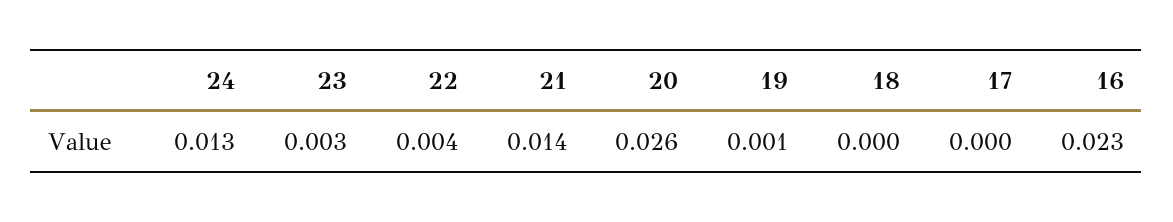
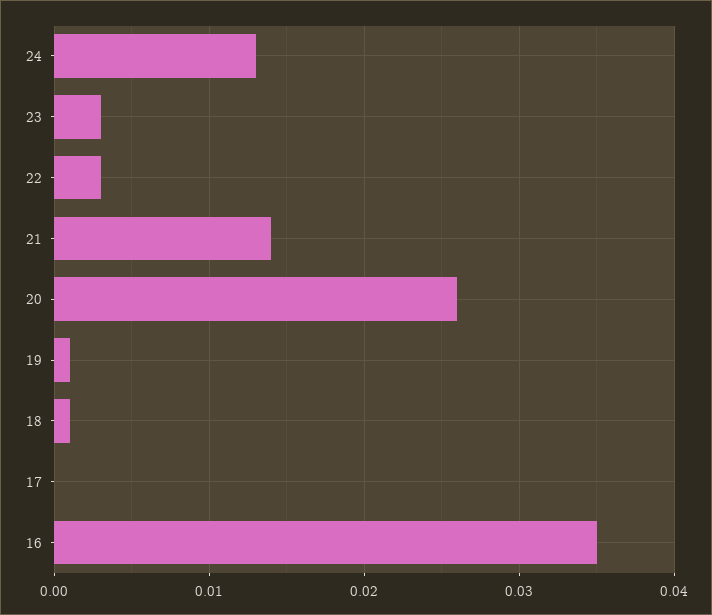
22: 0.004 -> 0.003
18: 0 -> 0.001
16: 0.023 -> 0.035

